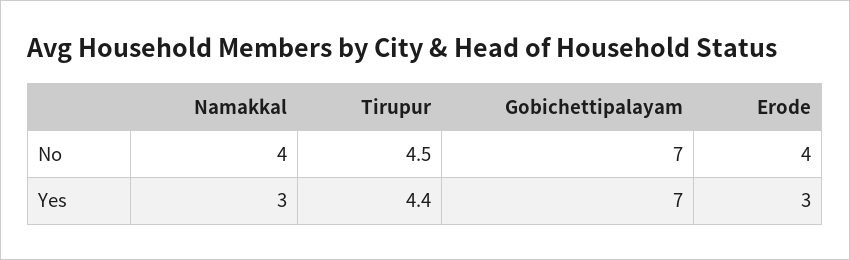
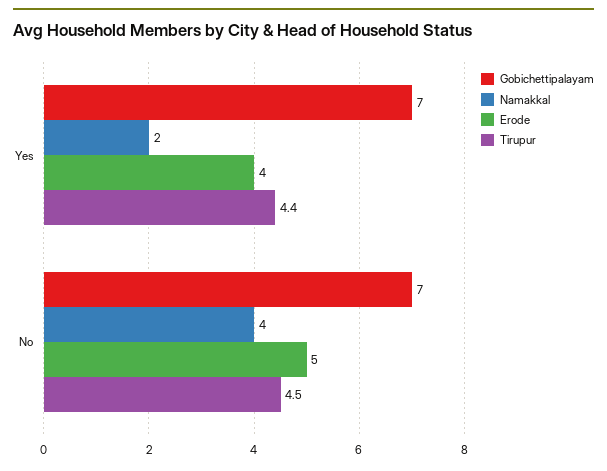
Erode, No: 4 -> 5
Namakkal, Yes: 3 -> 2
Erode, Yes: 3 -> 4

